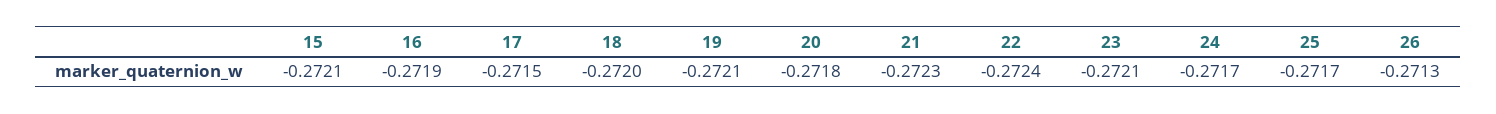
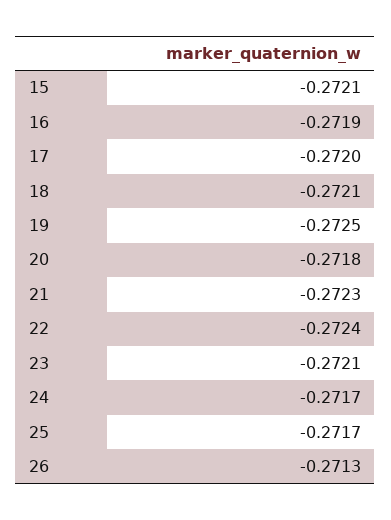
17: -0.2715 -> -0.272
18: -0.272 -> -0.2721
19: -0.2721 -> -0.2725

